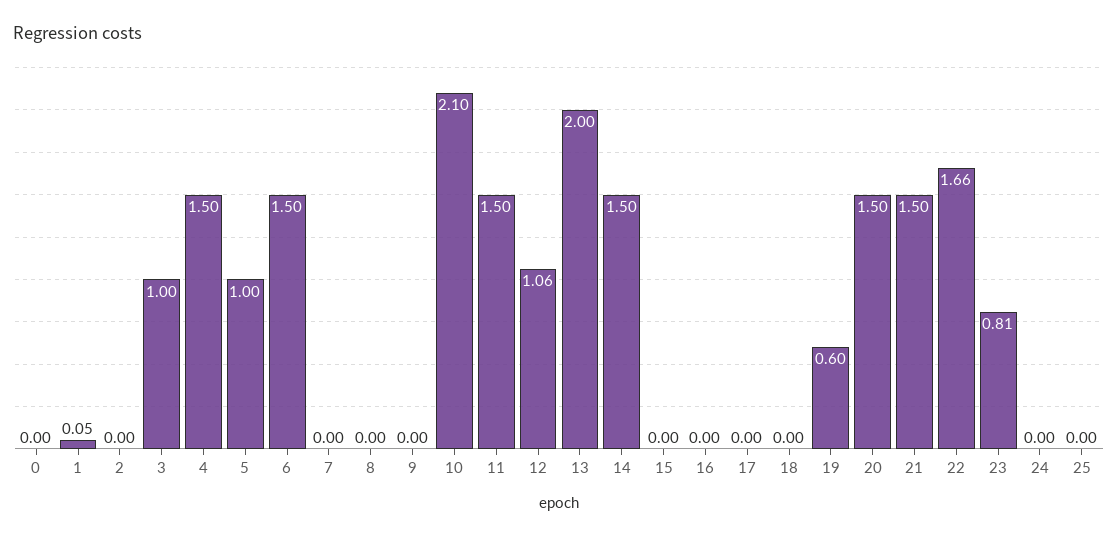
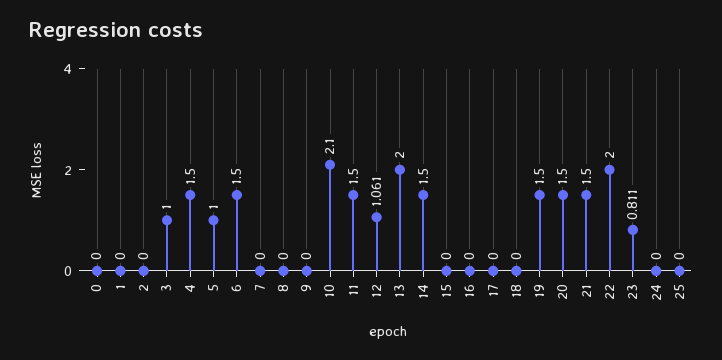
1: 0.05 -> 0
19: 0.6 -> 1.5
22: 1.66 -> 2

